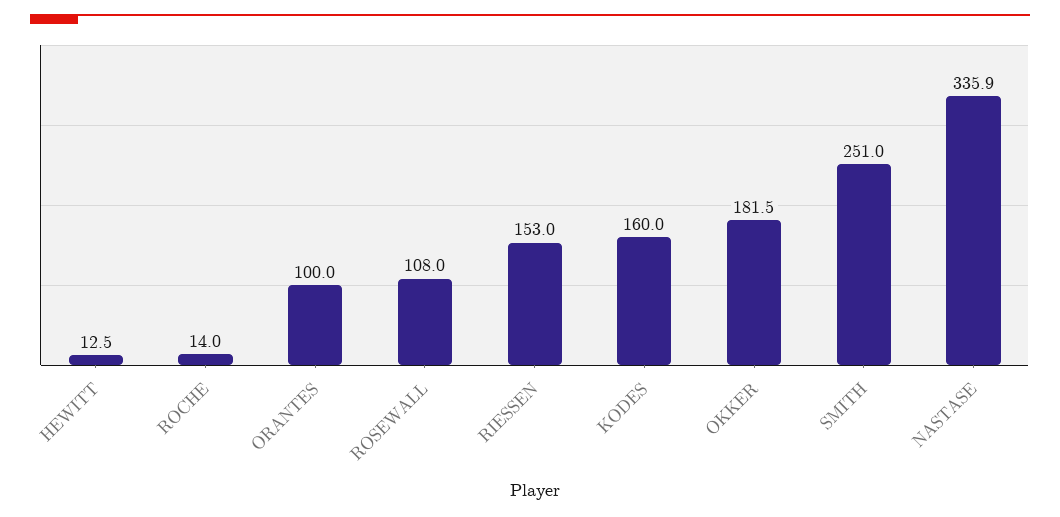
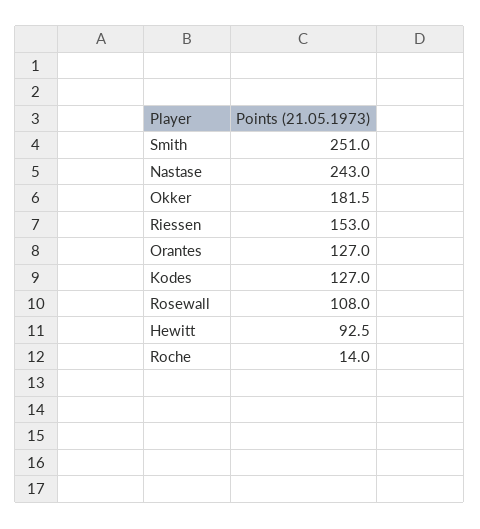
HEWITT: 12.5 -> 92.5
ORANTES: 100 -> 127
KODES: 160 -> 127
NASTASE: 335.9 -> 243

